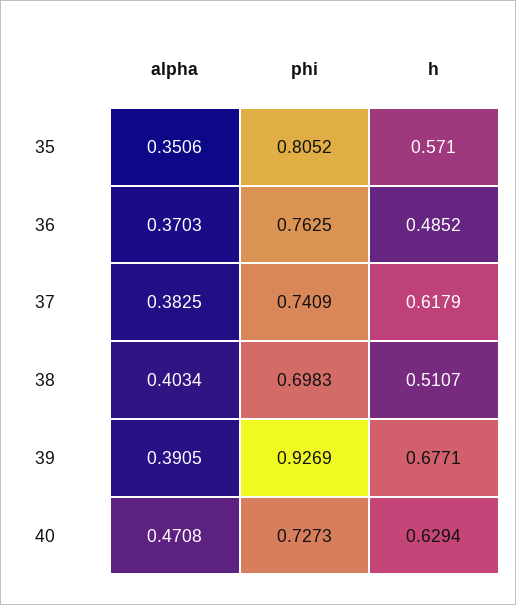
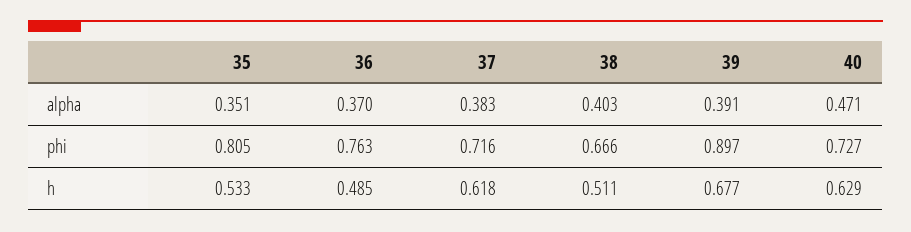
h, 35: 0.571 -> 0.533
phi, 37: 0.7409 -> 0.716
phi, 38: 0.6983 -> 0.666
phi, 39: 0.9269 -> 0.897

